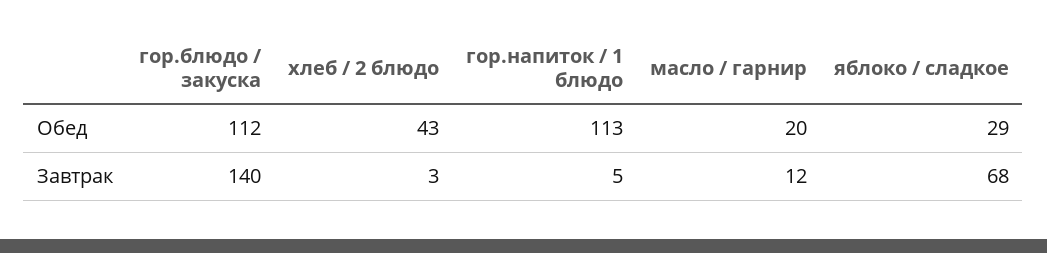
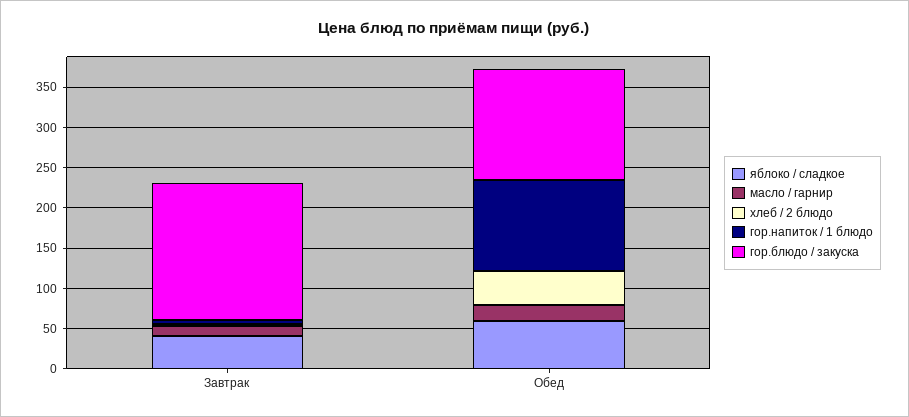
гор.блюдо / закуска, Обед: 112 -> 140
яблоко / сладкое, Обед: 29 -> 60
гор.блюдо / закуска, Завтрак: 140 -> 170
яблоко / сладкое, Завтрак: 68 -> 40

